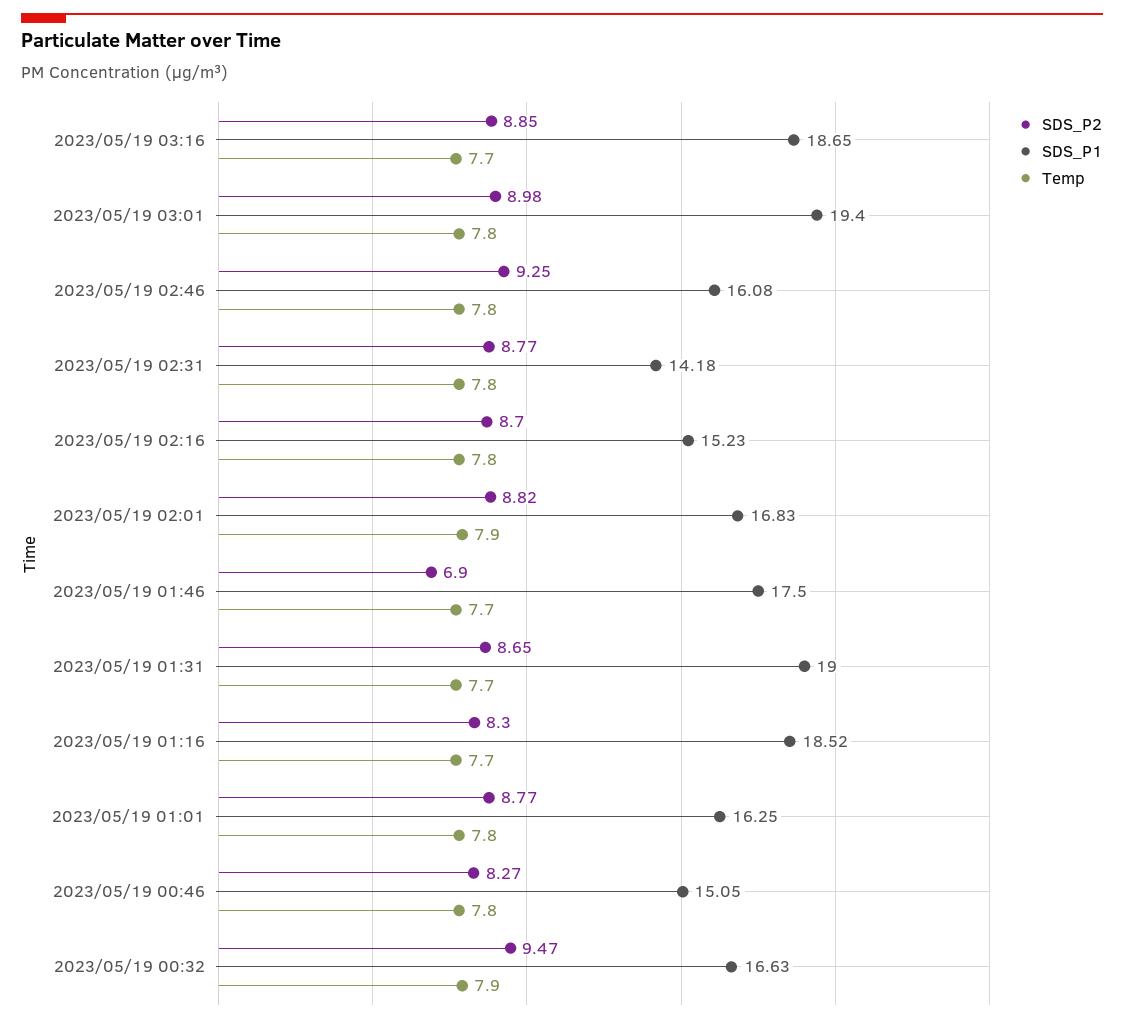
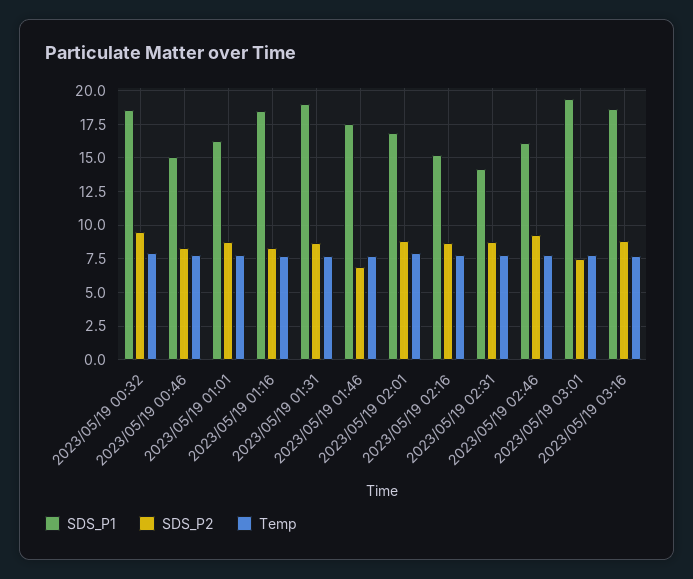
SDS_P2, 2023/05/19 03:01: 8.98 -> 7.5
SDS_P1, 2023/05/19 00:32: 16.63 -> 18.5

